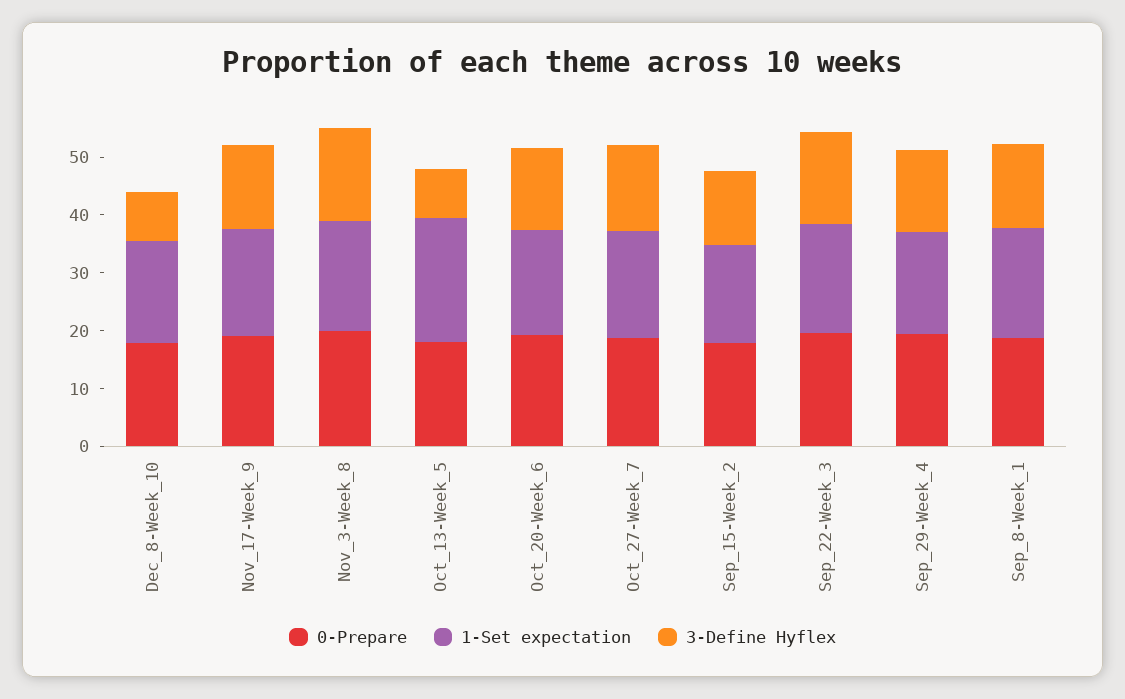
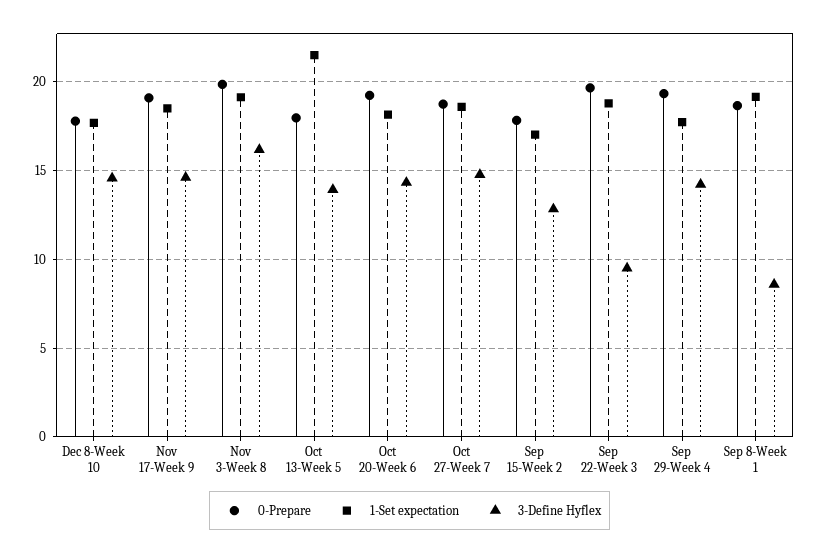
3-Define Hyflex, Dec_8-Week_10: 8 -> 14.5
3-Define Hyflex, Oct_13-Week_5: 8 -> 14
3-Define Hyflex, Sep_22-Week_3: 16 -> 9.5
3-Define Hyflex, Sep_8-Week_1: 14 -> 8.5

